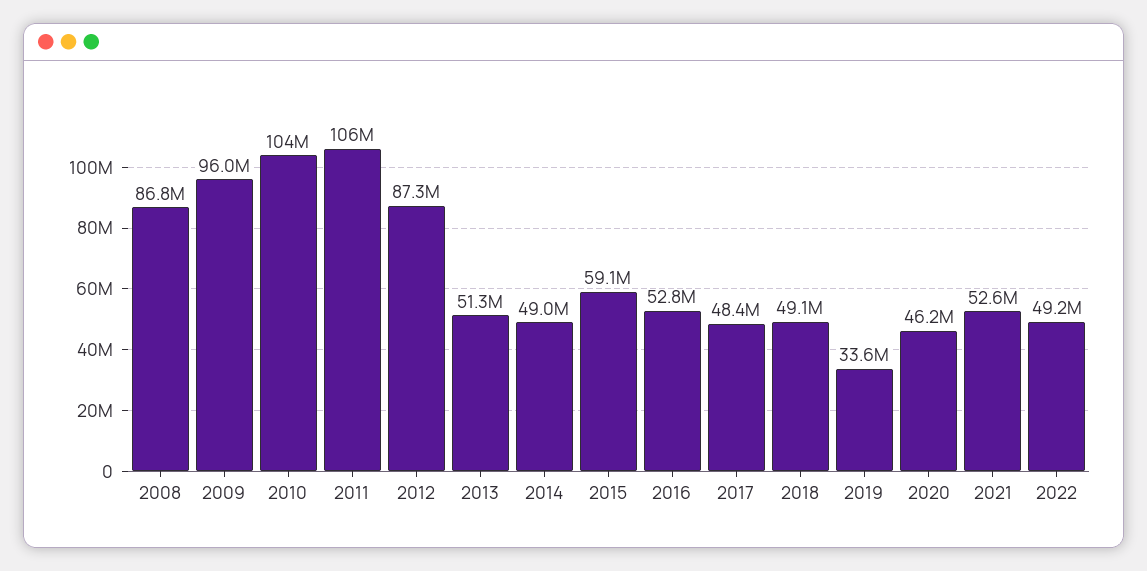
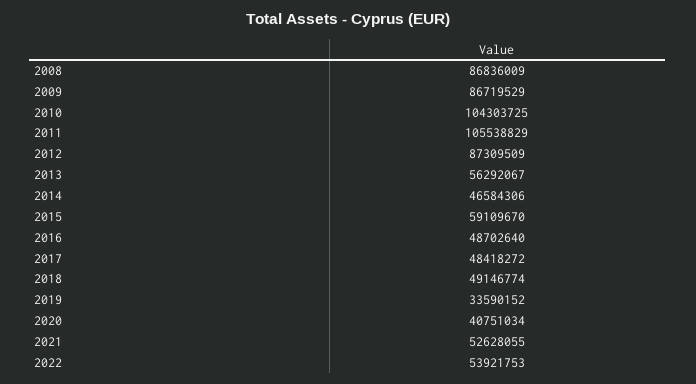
2009: 96000000 -> 86719529
2013: 51300000 -> 56292067
2014: 49000000 -> 46584306
2016: 52800000 -> 48702640
2020: 46200000 -> 40751034
2022: 49200000 -> 53921753

